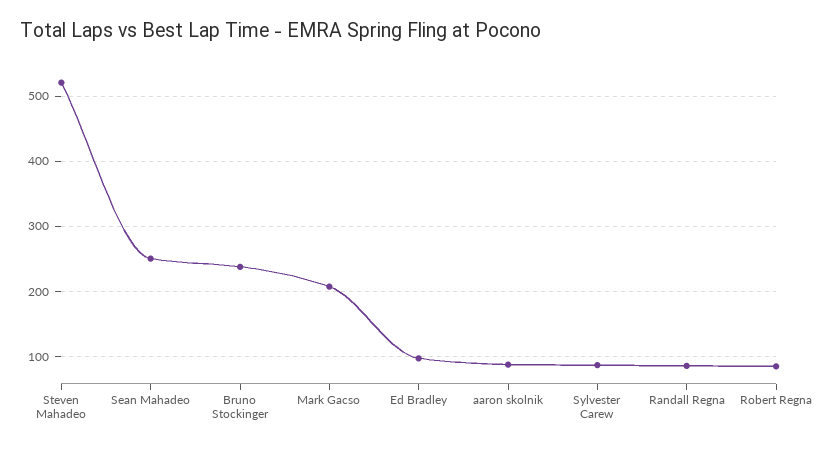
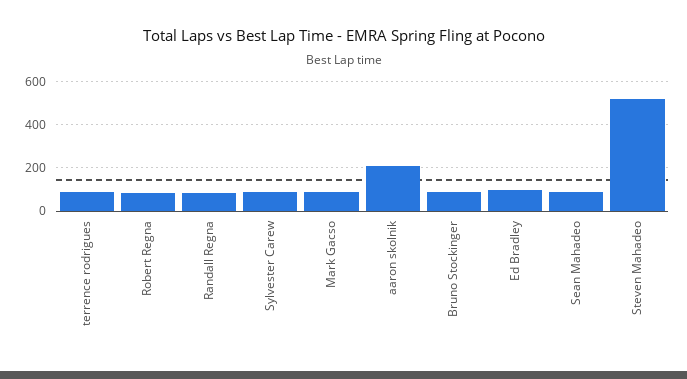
Sean Mahadeo: 250 -> 100
Bruno Stockinger: 240 -> 100
Mark Gacso: 210 -> 100
aaron skolnik: 90 -> 200
terrence rodrigues: none -> 100

